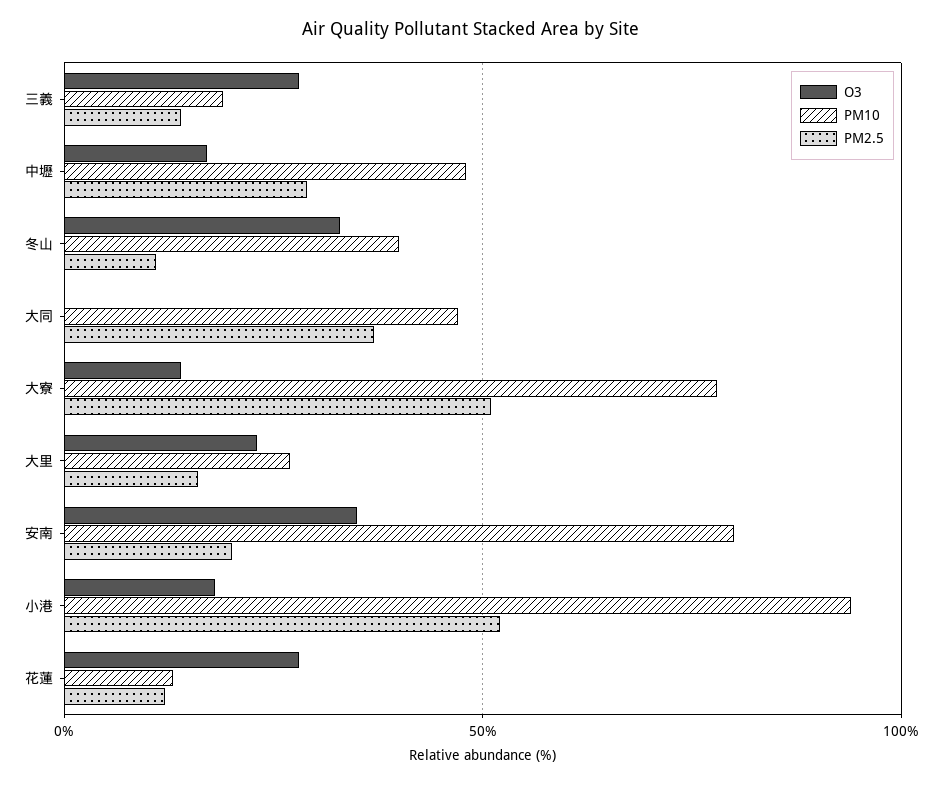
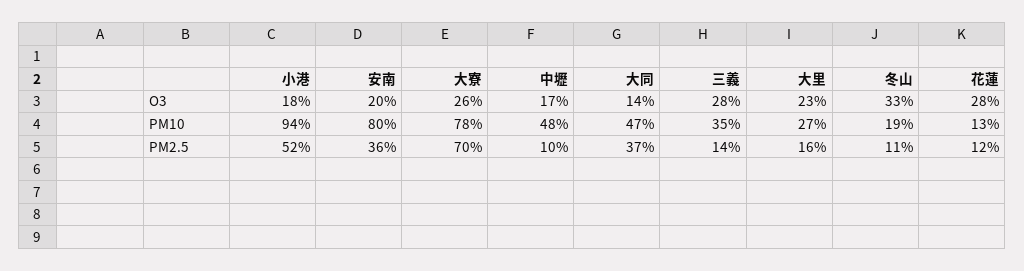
PM10, 三義: 20 -> 35
PM2.5, 中壢: 30 -> 10
PM10, 冬山: 40 -> 19
O3, 大同: 0 -> 14
O3, 大寮: 15 -> 26
PM2.5, 大寮: 50 -> 70
O3, 安南: 35 -> 20
PM2.5, 安南: 20 -> 36

